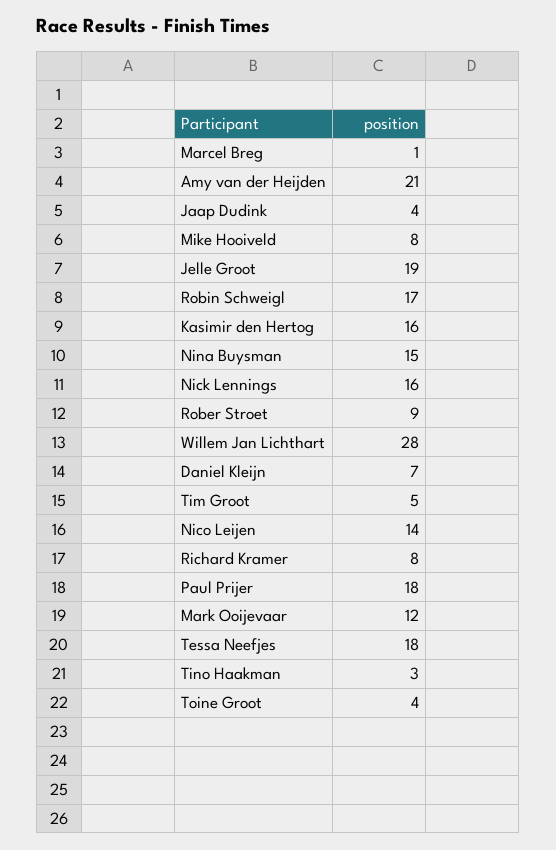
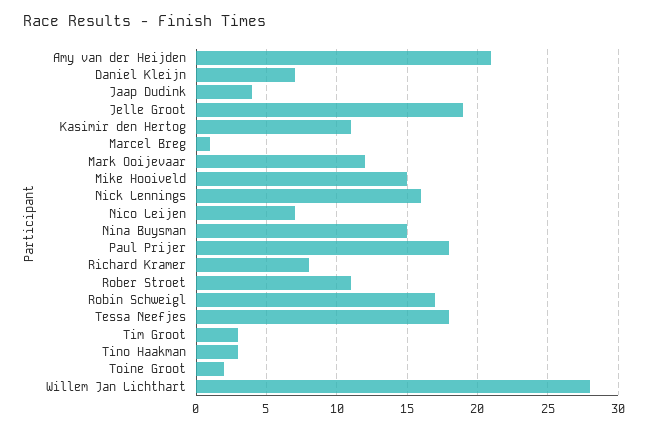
Mike Hooiveld: 8 -> 15
Kasimir den Hertog: 16 -> 11
Rober Stroet: 9 -> 11
Tim Groot: 5 -> 3
Nico Leijen: 14 -> 7
Toine Groot: 4 -> 2

